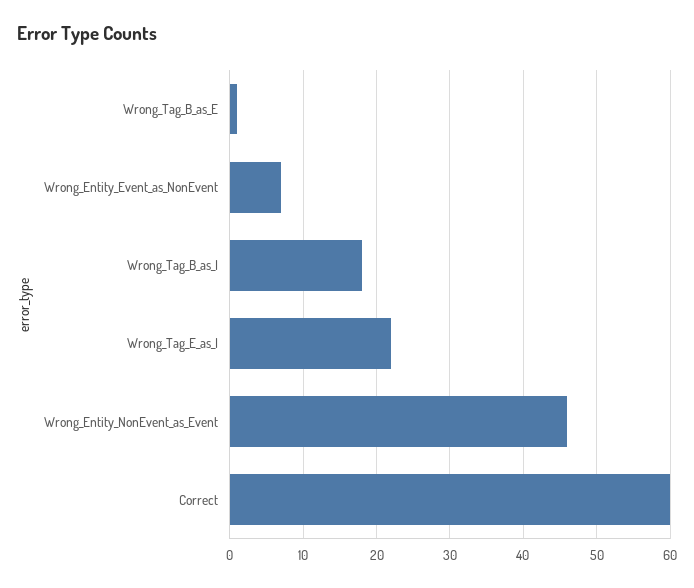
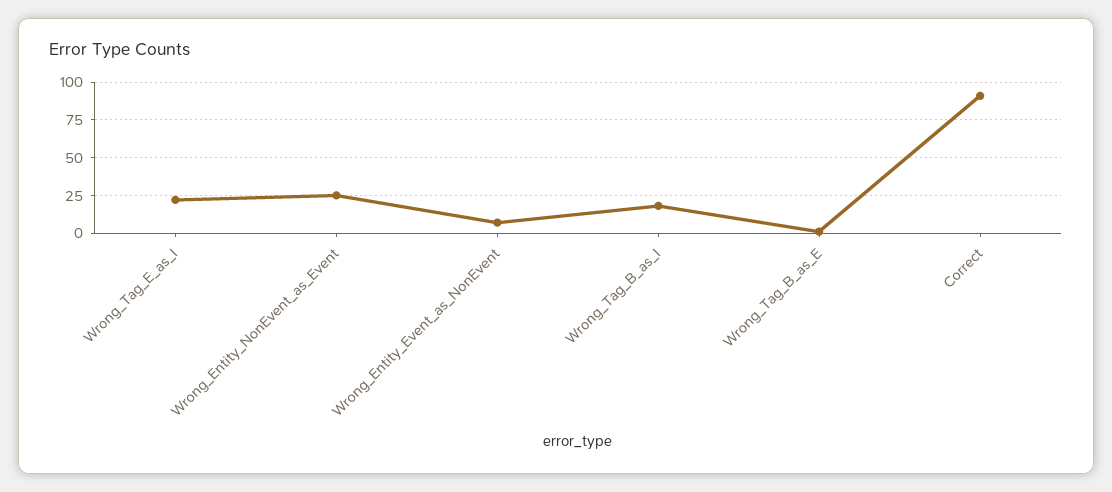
Wrong_Entity_NonEvent_as_Event: 46 -> 25
Correct: 60 -> 90

